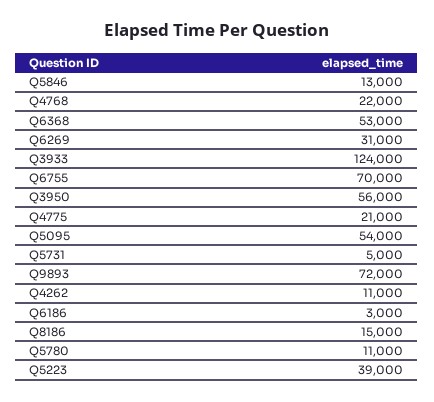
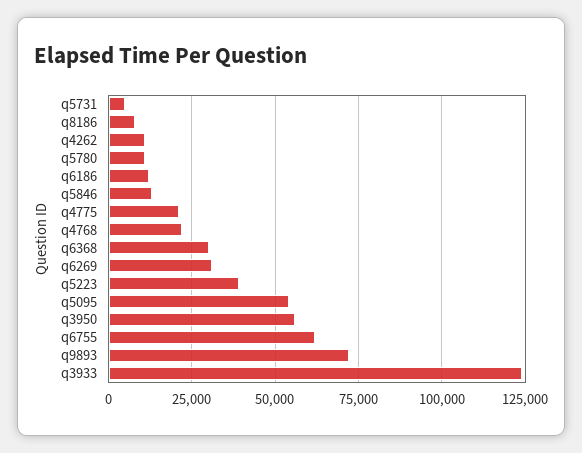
Q6368: 53000 -> 30000
Q6755: 70000 -> 62500
Q6186: 3000 -> 12500
Q8186: 15000 -> 7500

